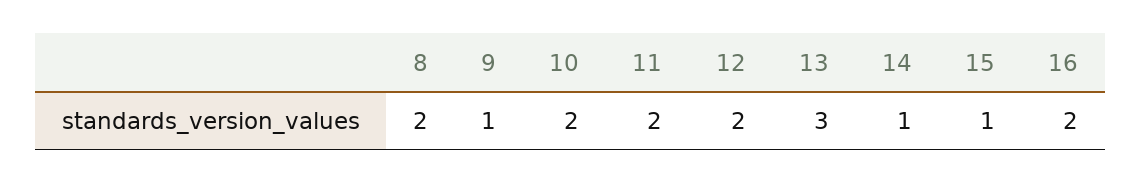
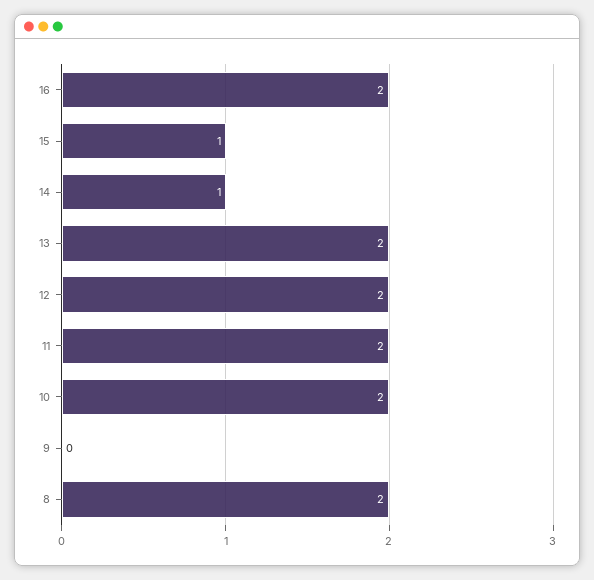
9: 1 -> 0
13: 3 -> 2

